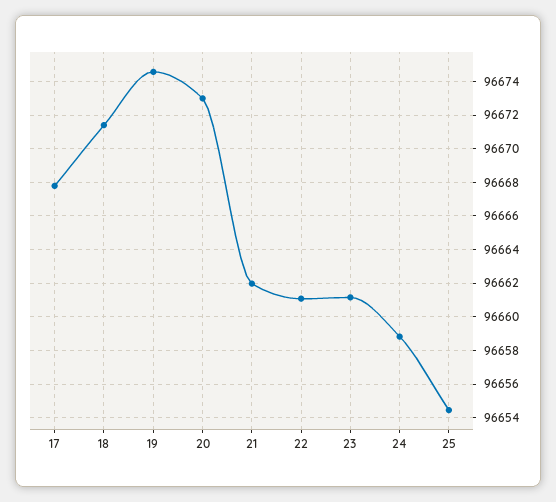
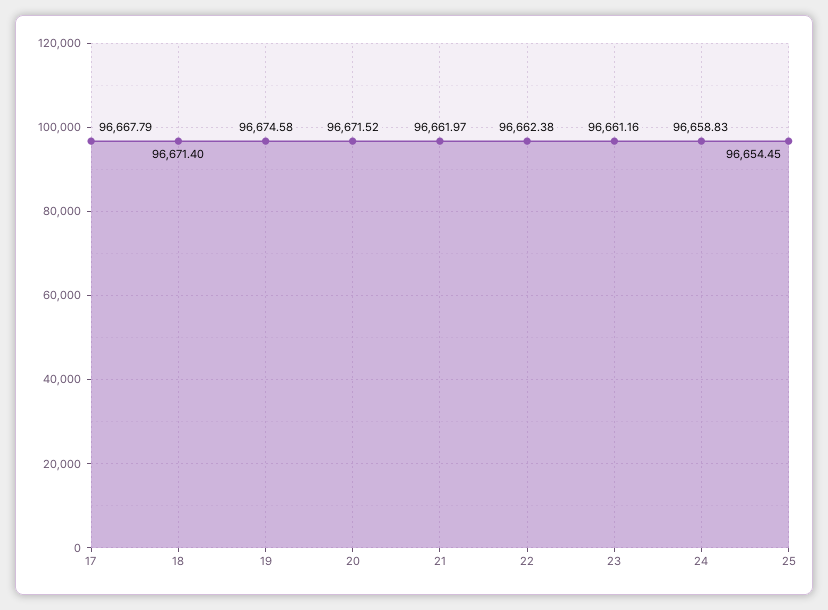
20: 96673 -> 96671.52
22: 96661 -> 96662.38

